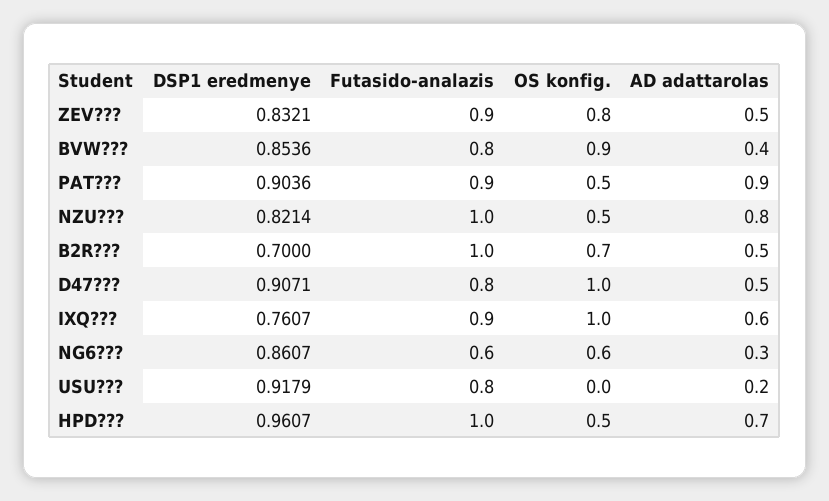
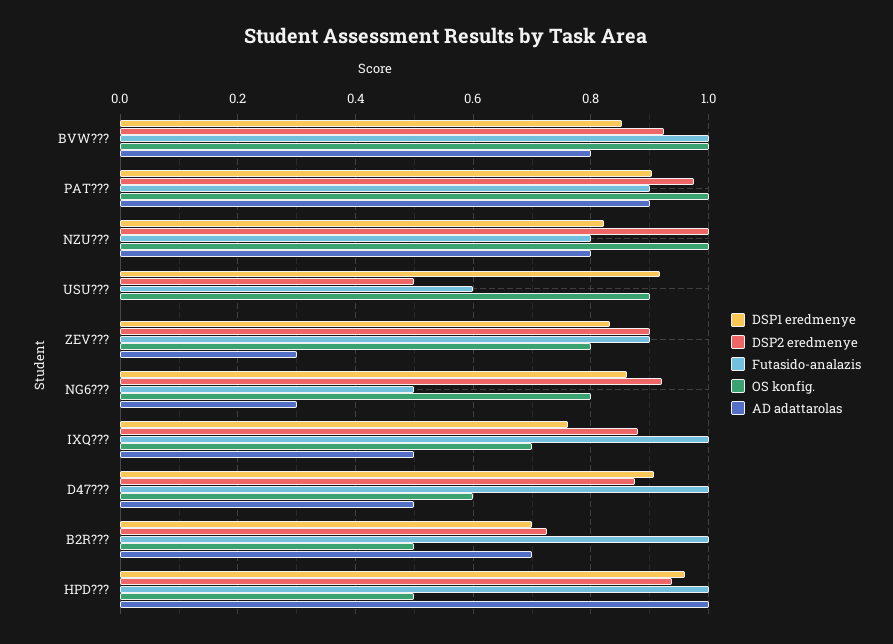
AD adattarolas, ZEV???: 0.5 -> 0.3
Futasido-analazis, BVW???: 0.8 -> 1
OS konfig., BVW???: 0.9 -> 1
AD adattarolas, BVW???: 0.4 -> 0.8
OS konfig., PAT???: 0.5 -> 1
Futasido-analazis, NZU???: 1 -> 0.8
OS konfig., NZU???: 0.5 -> 1
OS konfig., B2R???: 0.7 -> 0.5
AD adattarolas, B2R???: 0.5 -> 0.7
Futasido-analazis, D47???: 0.8 -> 1
OS konfig., D47???: 1 -> 0.6
Futasido-analazis, IXQ???: 0.9 -> 1
OS konfig., IXQ???: 1 -> 0.7
AD adattarolas, IXQ???: 0.6 -> 0.5
Futasido-analazis, NG6???: 0.6 -> 0.5
OS konfig., NG6???: 0.6 -> 0.8
Futasido-analazis, USU???: 0.8 -> 0.6
OS konfig., USU???: 0 -> 0.9
AD adattarolas, USU???: 0.2 -> 0
AD adattarolas, HPD???: 0.7 -> 1
DSP2 eredmenye, BVW???: none -> 0.92
DSP2 eredmenye, PAT???: none -> 0.98
DSP2 eredmenye, NZU???: none -> 1
DSP2 eredmenye, USU???: none -> 0.5
DSP2 eredmenye, ZEV???: none -> 0.9
DSP2 eredmenye, NG6???: none -> 0.92
DSP2 eredmenye, IXQ???: none -> 0.88
DSP2 eredmenye, D47???: none -> 0.88
DSP2 eredmenye, B2R???: none -> 0.72
DSP2 eredmenye, HPD???: none -> 0.94

